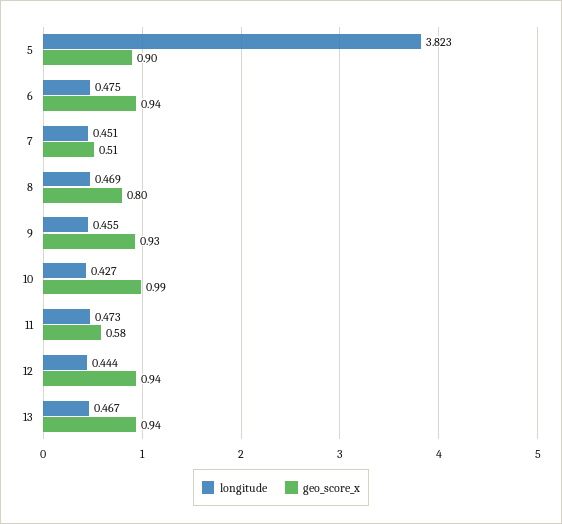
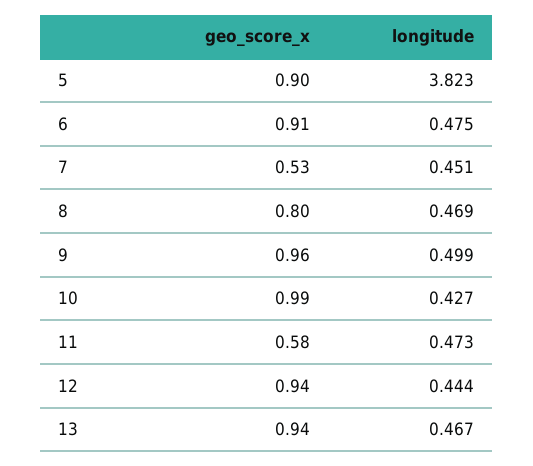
geo_score_x, 6: 0.94 -> 0.91
geo_score_x, 7: 0.51 -> 0.53
longitude, 9: 0.455 -> 0.499
geo_score_x, 9: 0.93 -> 0.96

